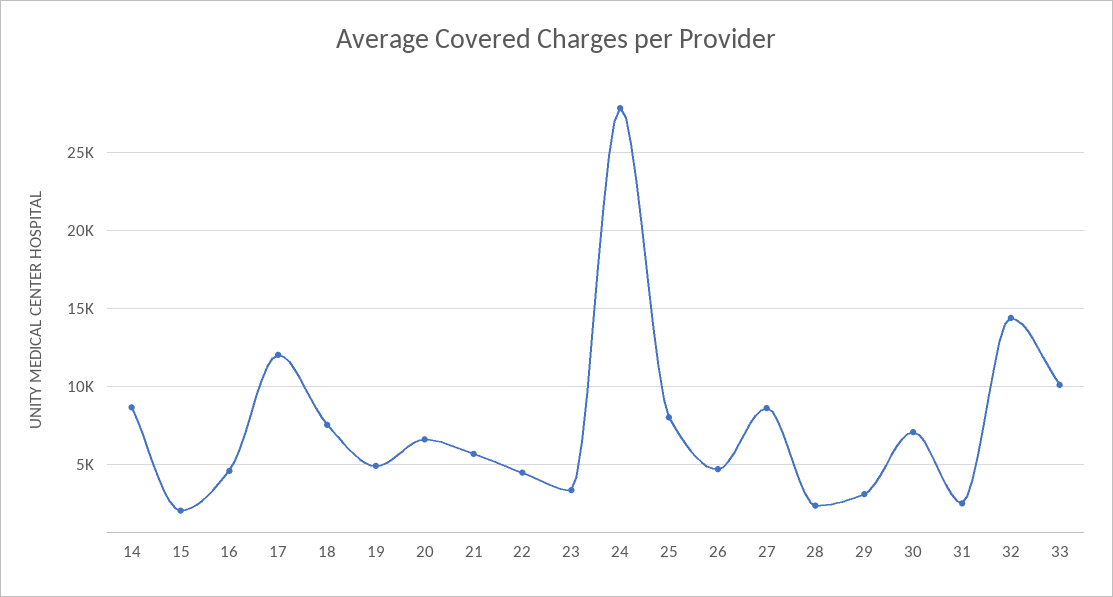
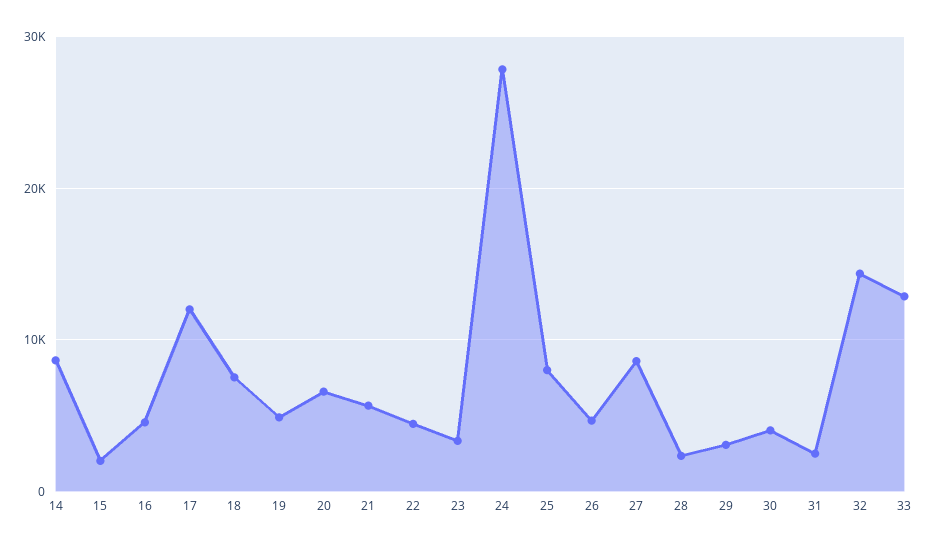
30: 7000 -> 4000
33: 10000 -> 13000

